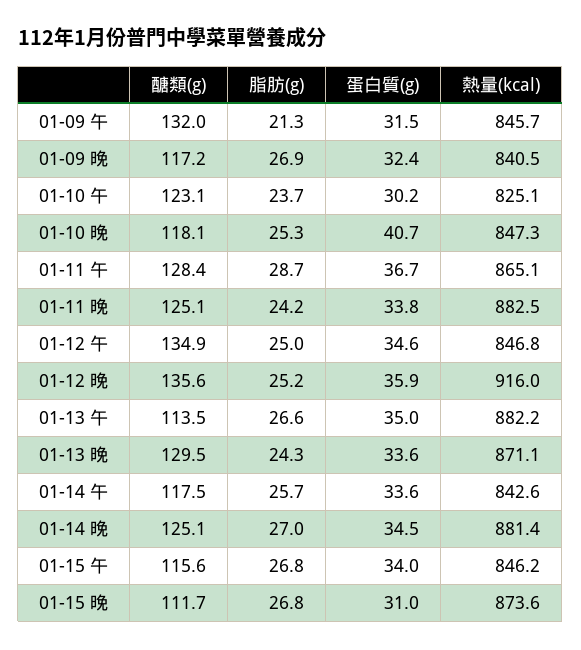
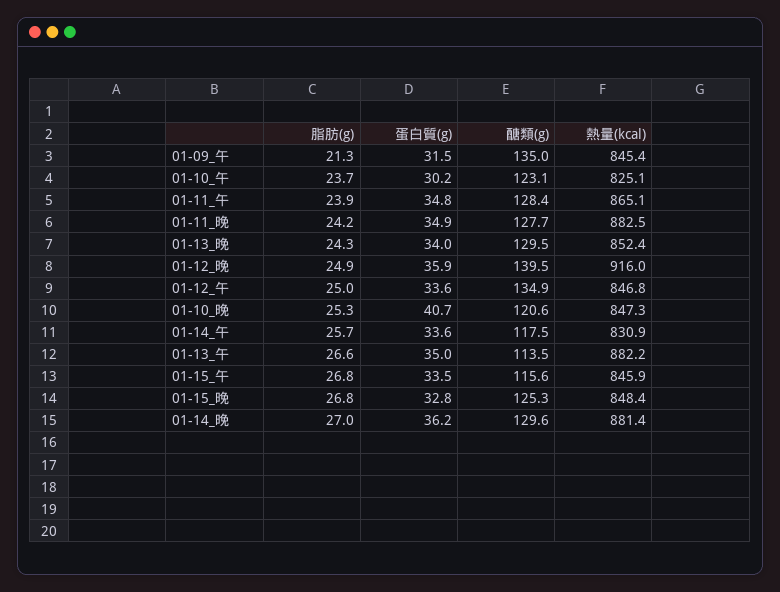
醣類(g), 01-09 午: 132 -> 135
熱量(kcal), 01-09 午: 845.7 -> 845.4
醣類(g), 01-09 晚: 117.2 -> none
脂肪(g), 01-09 晚: 26.9 -> none
蛋白質(g), 01-09 晚: 32.4 -> none
熱量(kcal), 01-09 晚: 840.5 -> none
醣類(g), 01-10 晚: 118.1 -> 120.6
脂肪(g), 01-11 午: 28.7 -> 23.9
蛋白質(g), 01-11 午: 36.7 -> 34.8
醣類(g), 01-11 晚: 125.1 -> 127.7
蛋白質(g), 01-11 晚: 33.8 -> 34.9
蛋白質(g), 01-12 午: 34.6 -> 33.6
醣類(g), 01-12 晚: 135.6 -> 139.5
脂肪(g), 01-12 晚: 25.2 -> 24.9
蛋白質(g), 01-13 晚: 33.6 -> 34
熱量(kcal), 01-13 晚: 871.1 -> 852.4
熱量(kcal), 01-14 午: 842.6 -> 830.9
醣類(g), 01-14 晚: 125.1 -> 129.6
蛋白質(g), 01-14 晚: 34.5 -> 36.2
蛋白質(g), 01-15 午: 34 -> 33.5
熱量(kcal), 01-15 午: 846.2 -> 845.9
醣類(g), 01-15 晚: 111.7 -> 125.3
蛋白質(g), 01-15 晚: 31 -> 32.8
熱量(kcal), 01-15 晚: 873.6 -> 848.4

